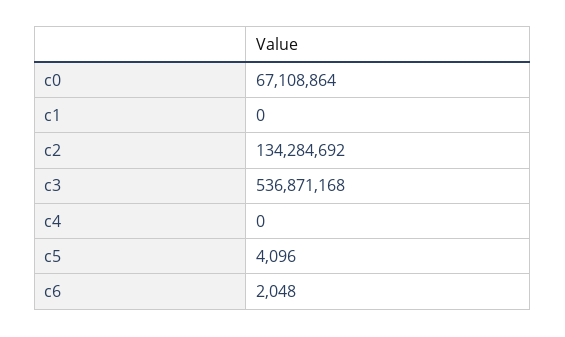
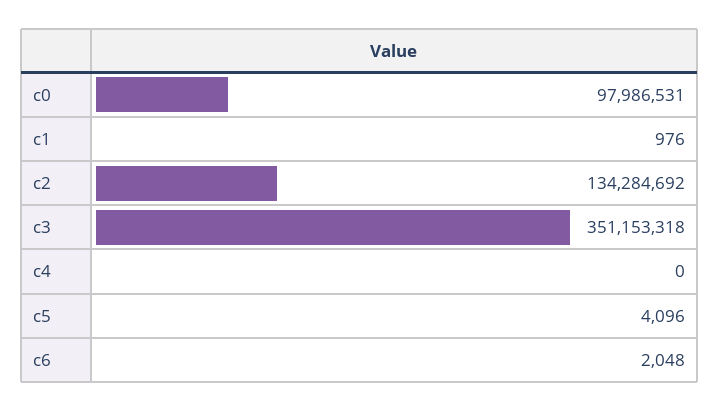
c0: 67108864 -> 97986531
c1: 0 -> 976
c3: 536871168 -> 351153318

